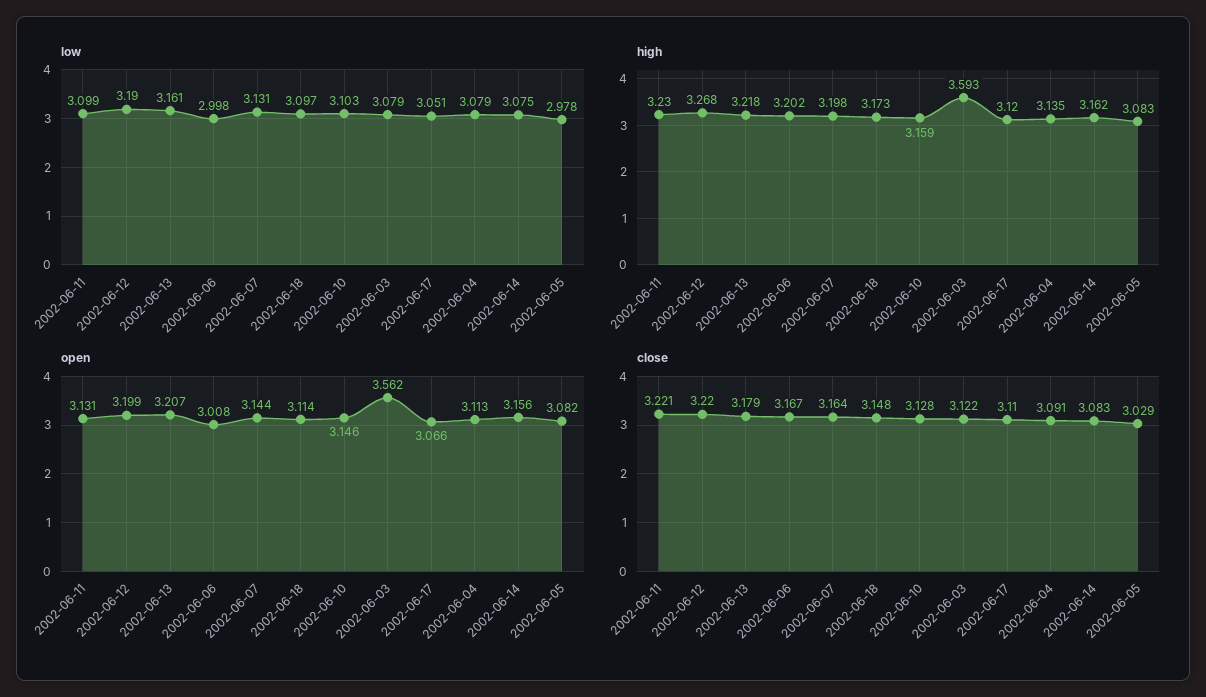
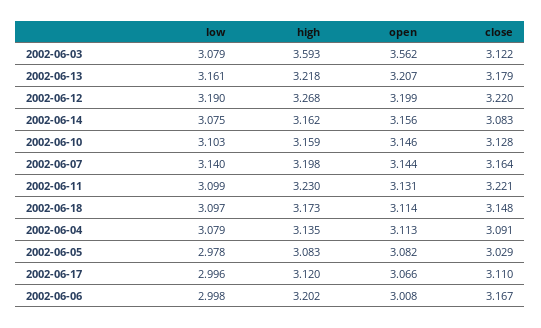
low, 2002-06-07: 3.131 -> 3.14
low, 2002-06-17: 3.051 -> 2.996

